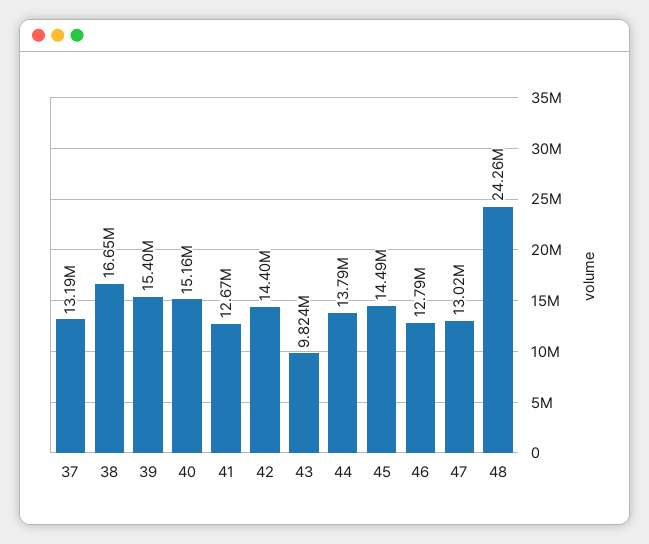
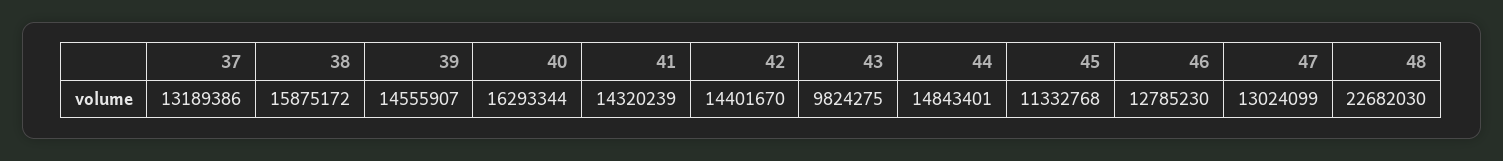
38: 16650000 -> 15875172
39: 15400000 -> 14555907
40: 15160000 -> 16293344
41: 12670000 -> 14320239
44: 13790000 -> 14843401
45: 14490000 -> 11332768
48: 24260000 -> 22682030

